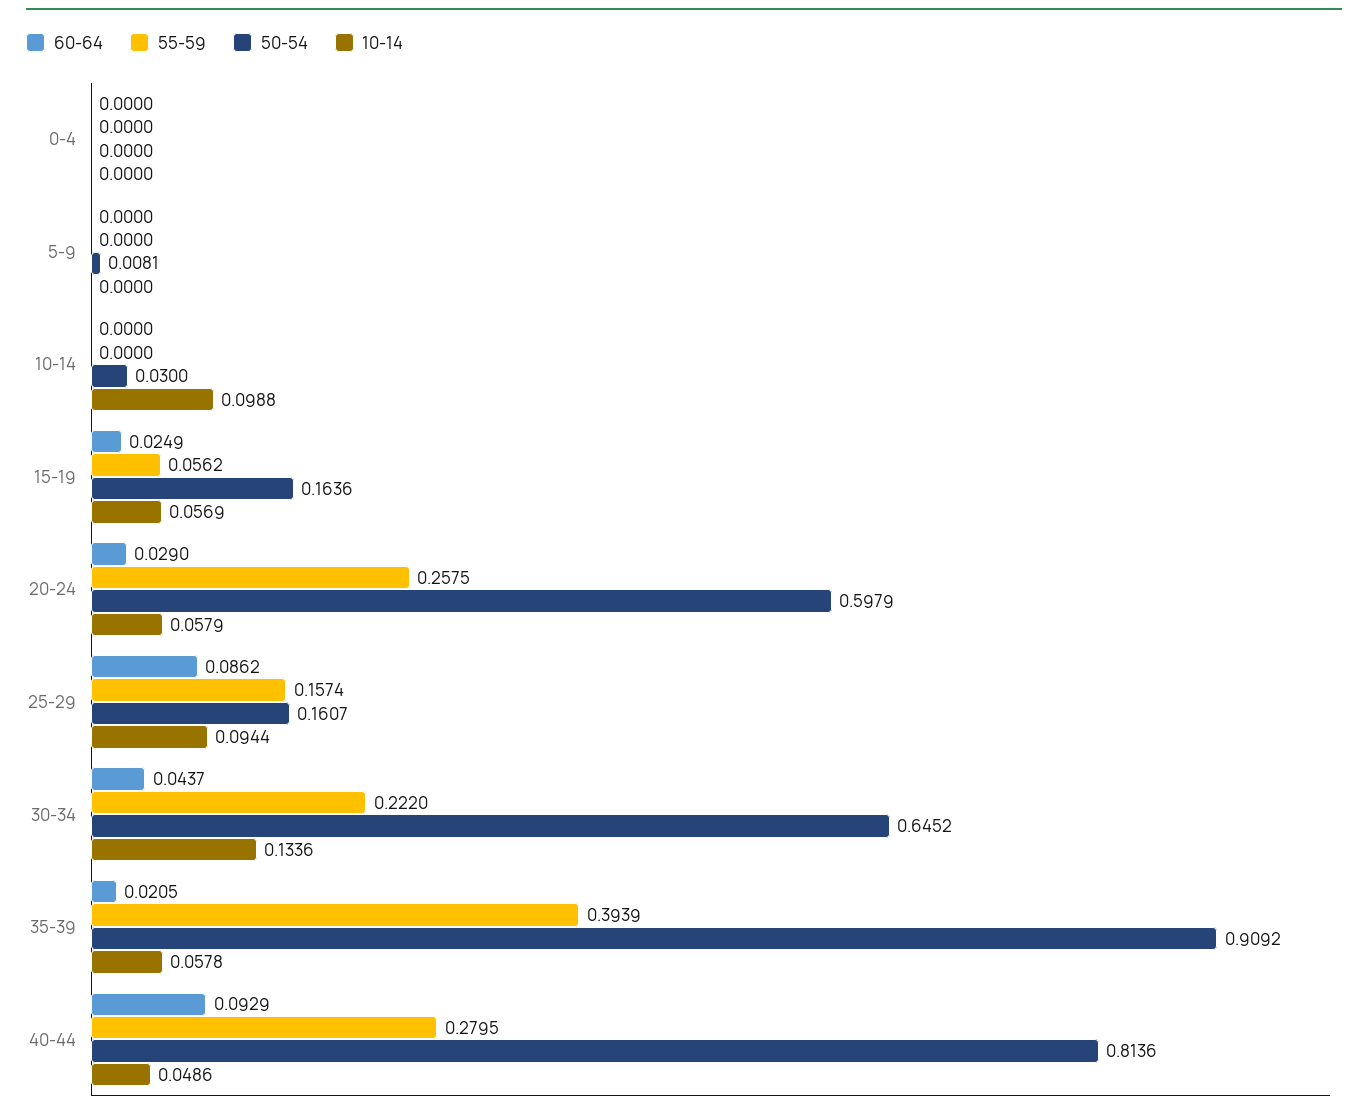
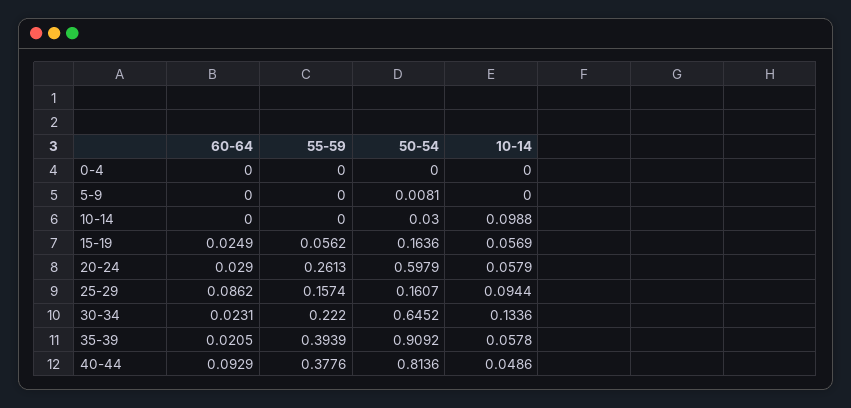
55-59, 20-24: 0.2575 -> 0.2613
60-64, 30-34: 0.0437 -> 0.0231
55-59, 40-44: 0.2795 -> 0.3776

